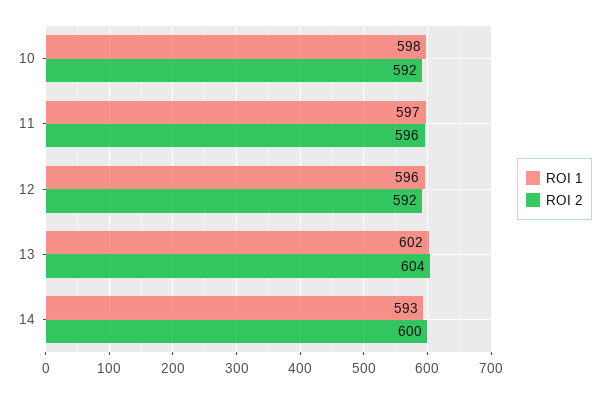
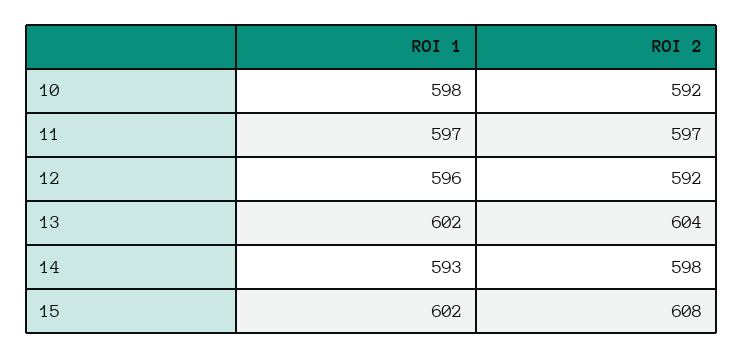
ROI 2, 11: 596 -> 597
ROI 2, 14: 600 -> 598
ROI 1, 15: none -> 602
ROI 2, 15: none -> 608

